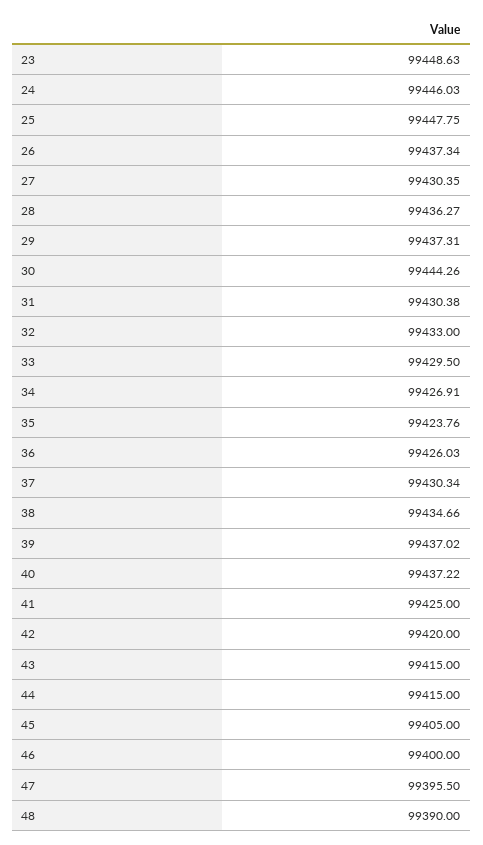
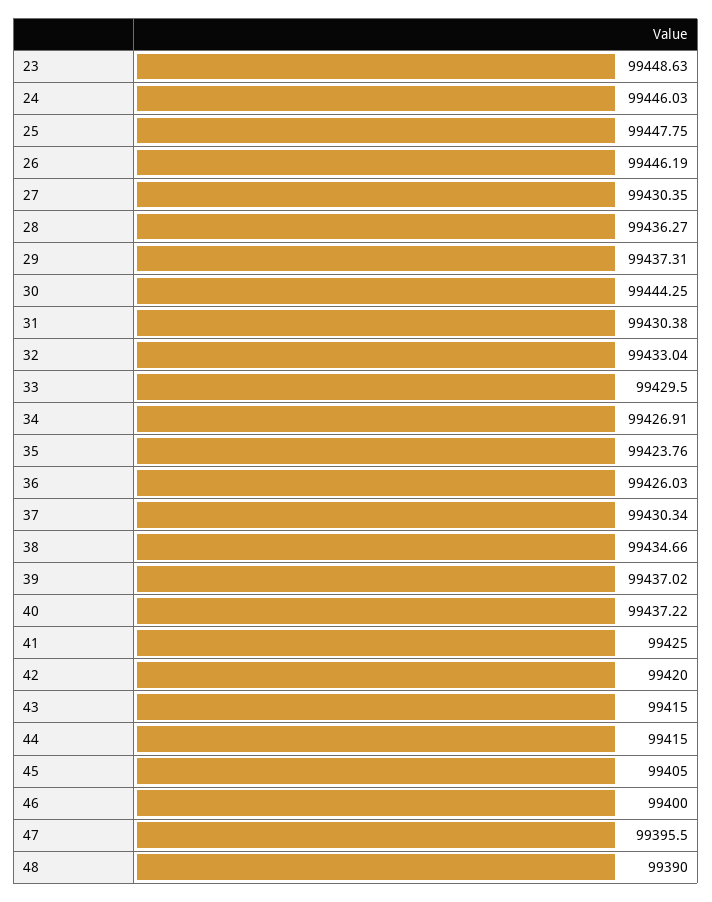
26: 99437.34 -> 99446.19
30: 99444.26 -> 99444.25
32: 99433 -> 99433.04

